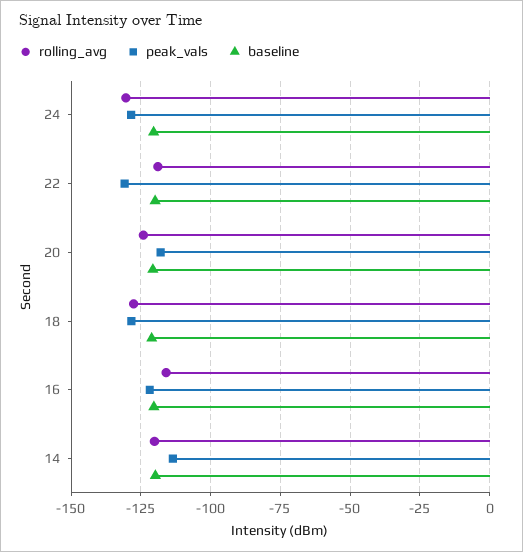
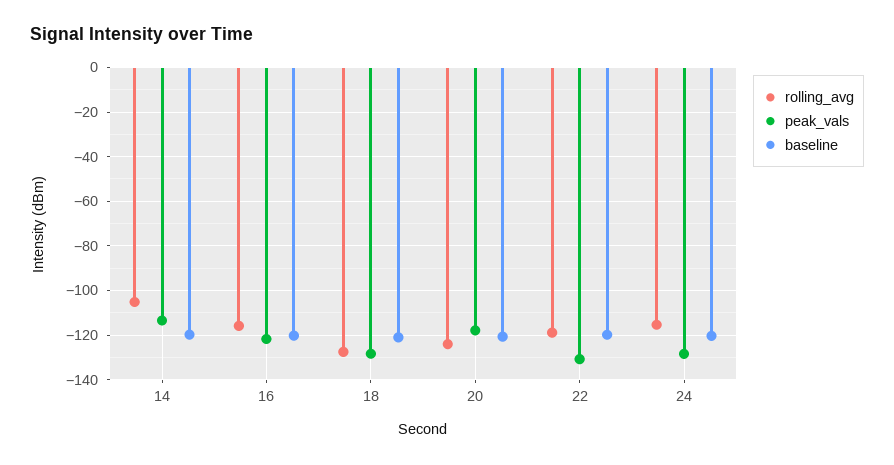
rolling_avg, 24: -130 -> -115
rolling_avg, 14: -120 -> -105

